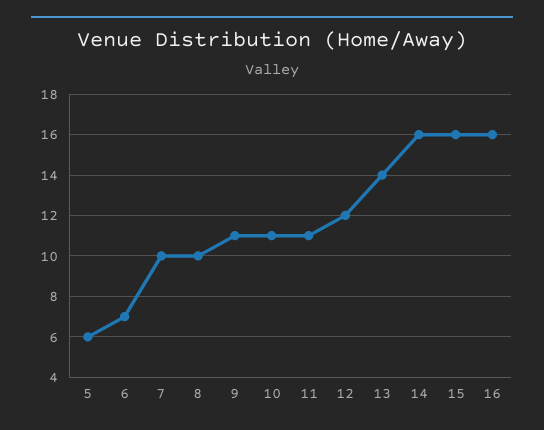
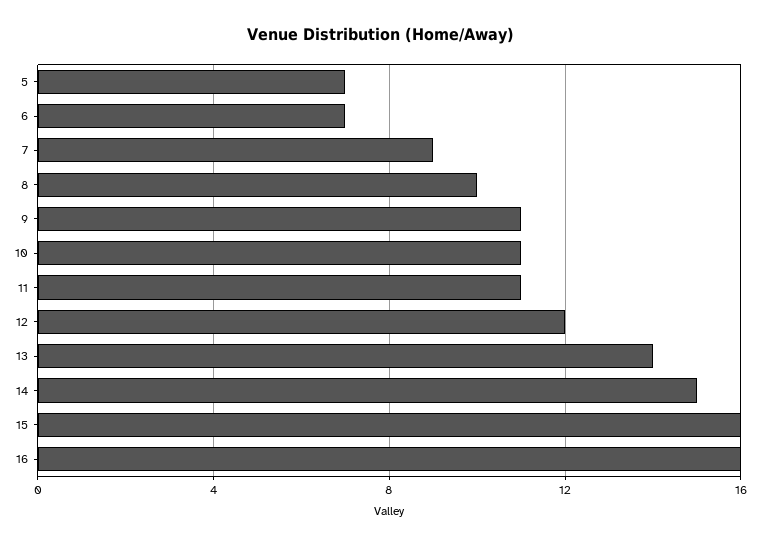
5: 6 -> 7
7: 10 -> 9
14: 16 -> 15

